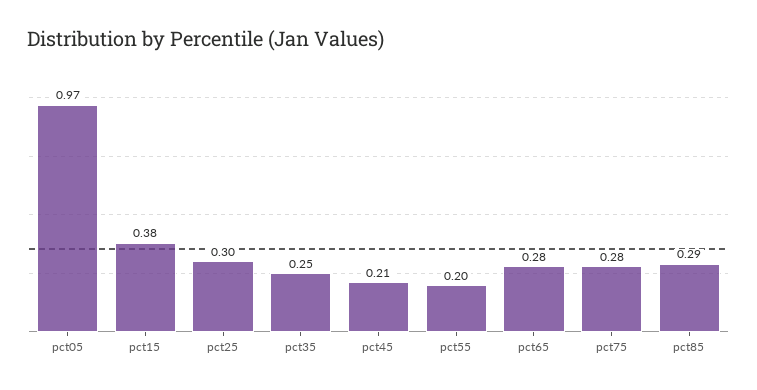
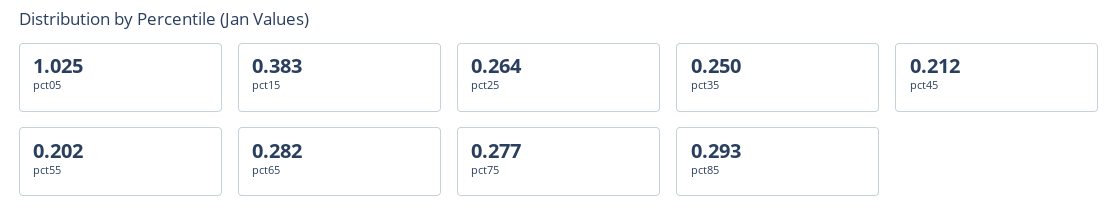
pct05: 0.97 -> 1.025
pct25: 0.3 -> 0.264

